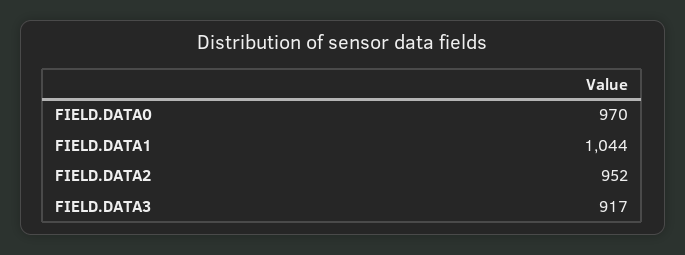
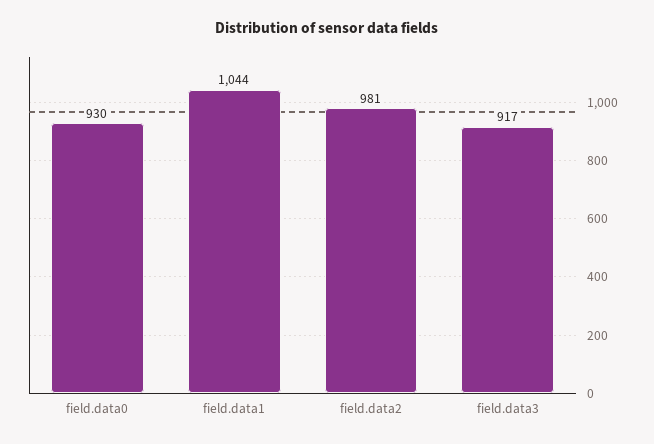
FIELD.DATA0: 970 -> 930
FIELD.DATA2: 952 -> 981

